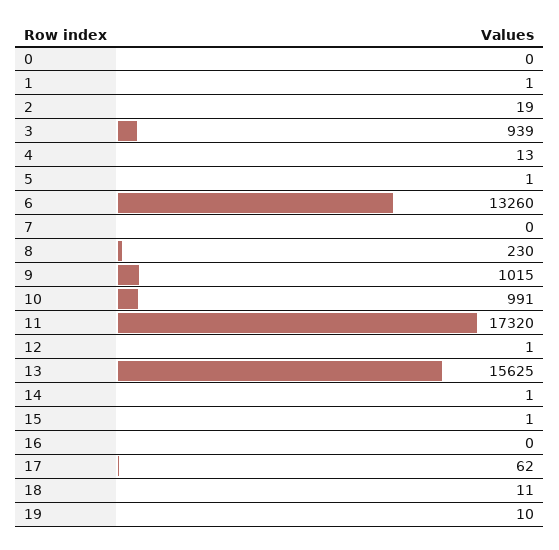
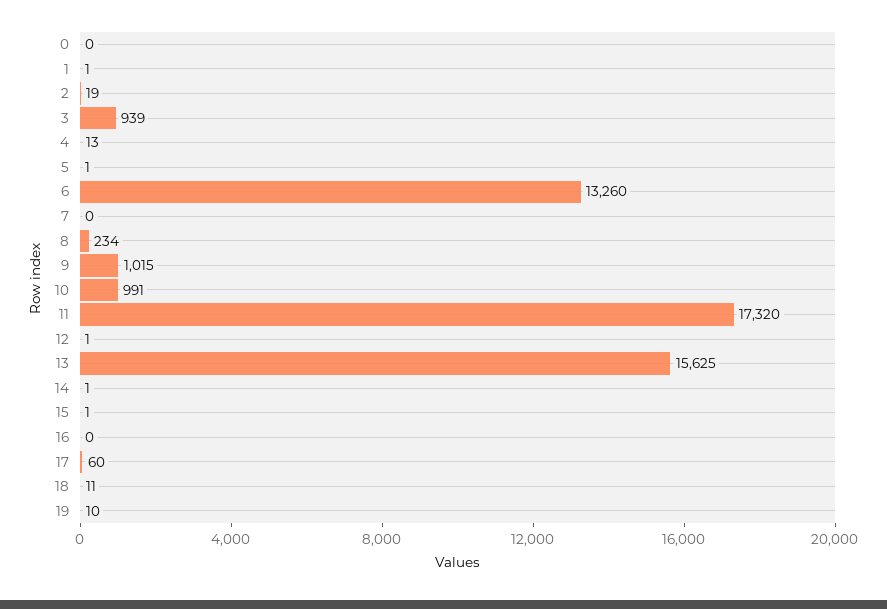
8: 230 -> 234
17: 62 -> 60

